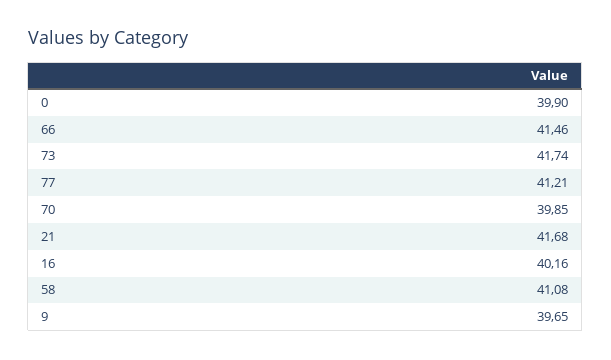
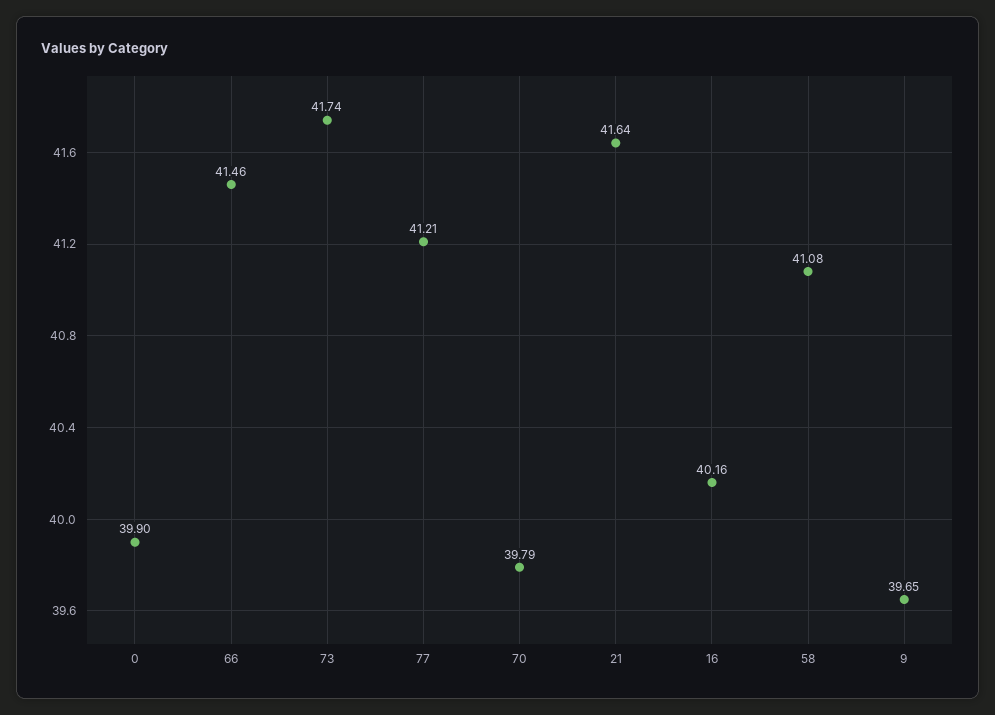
70: 39.85 -> 39.79
21: 41.68 -> 41.64

